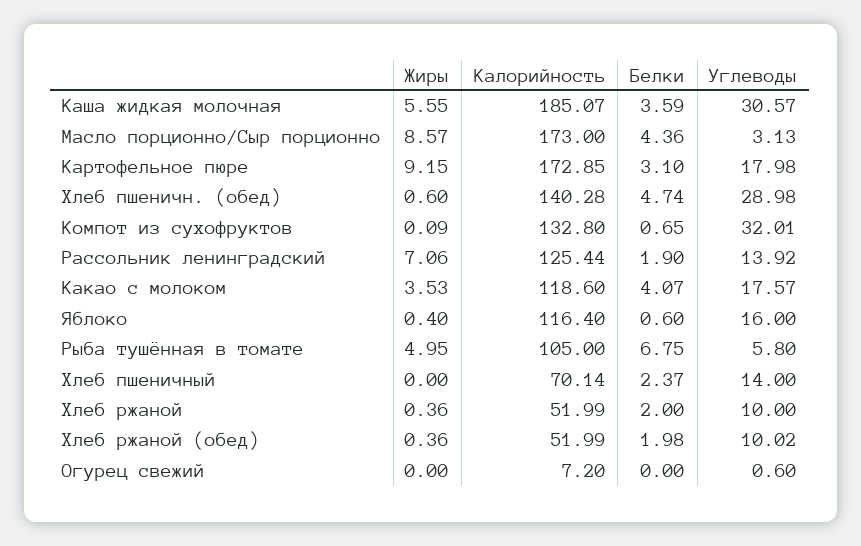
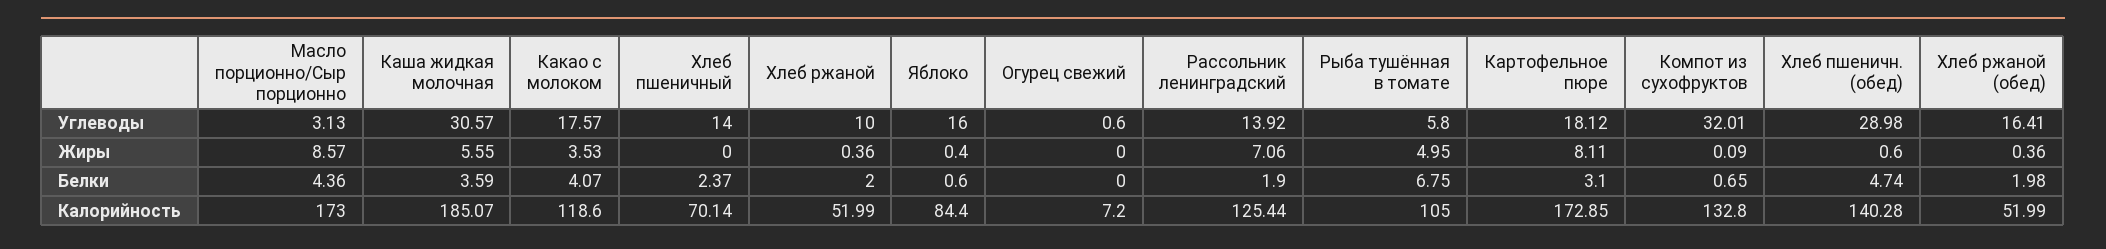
Жиры, Картофельное пюре: 9.15 -> 8.11
Углеводы, Картофельное пюре: 17.98 -> 18.12
Калорийность, Яблоко: 116.4 -> 84.4
Углеводы, Хлеб ржаной (обед): 10.02 -> 16.41

